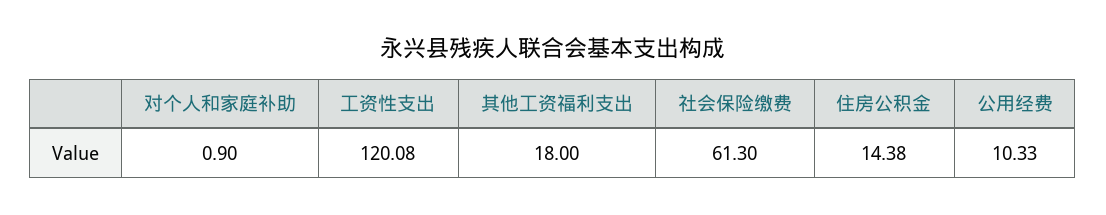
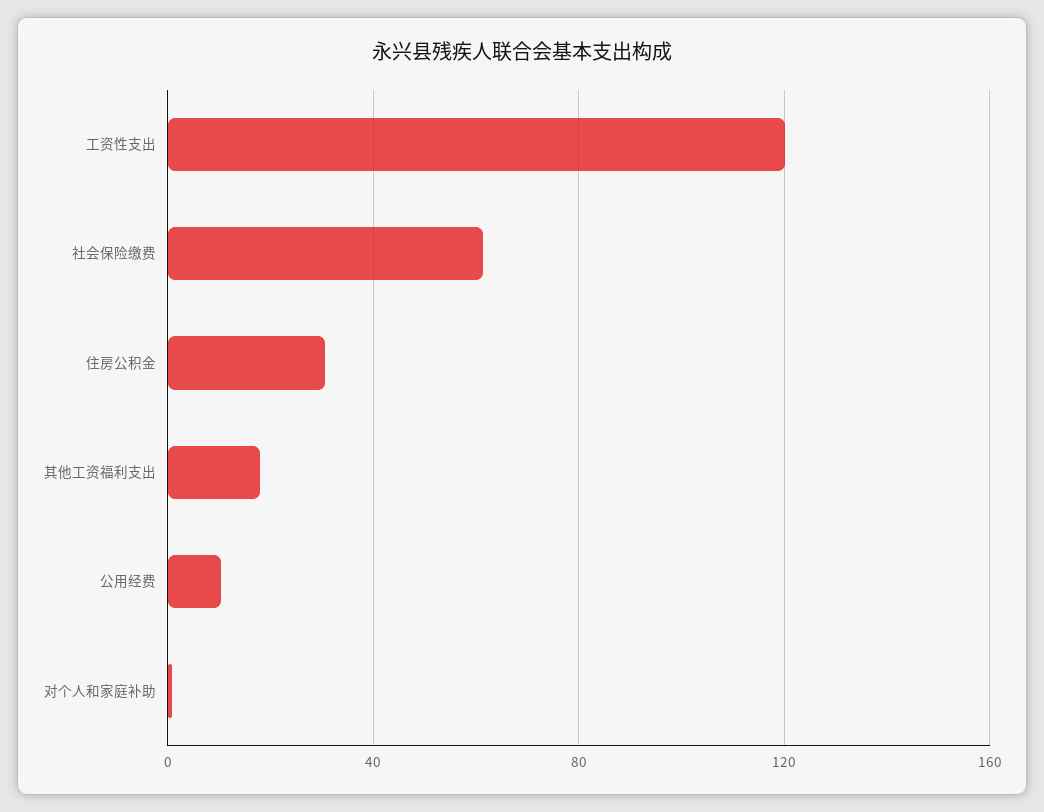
住房公积金: 14.38 -> 30

